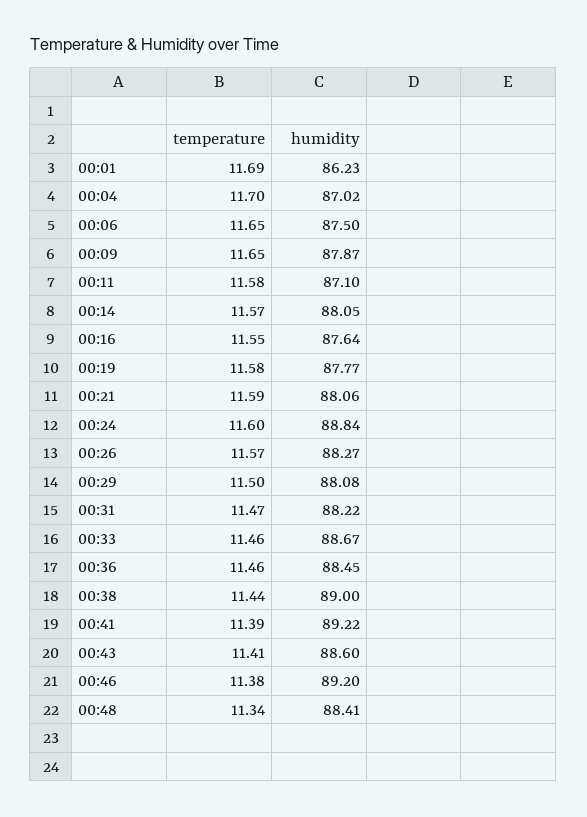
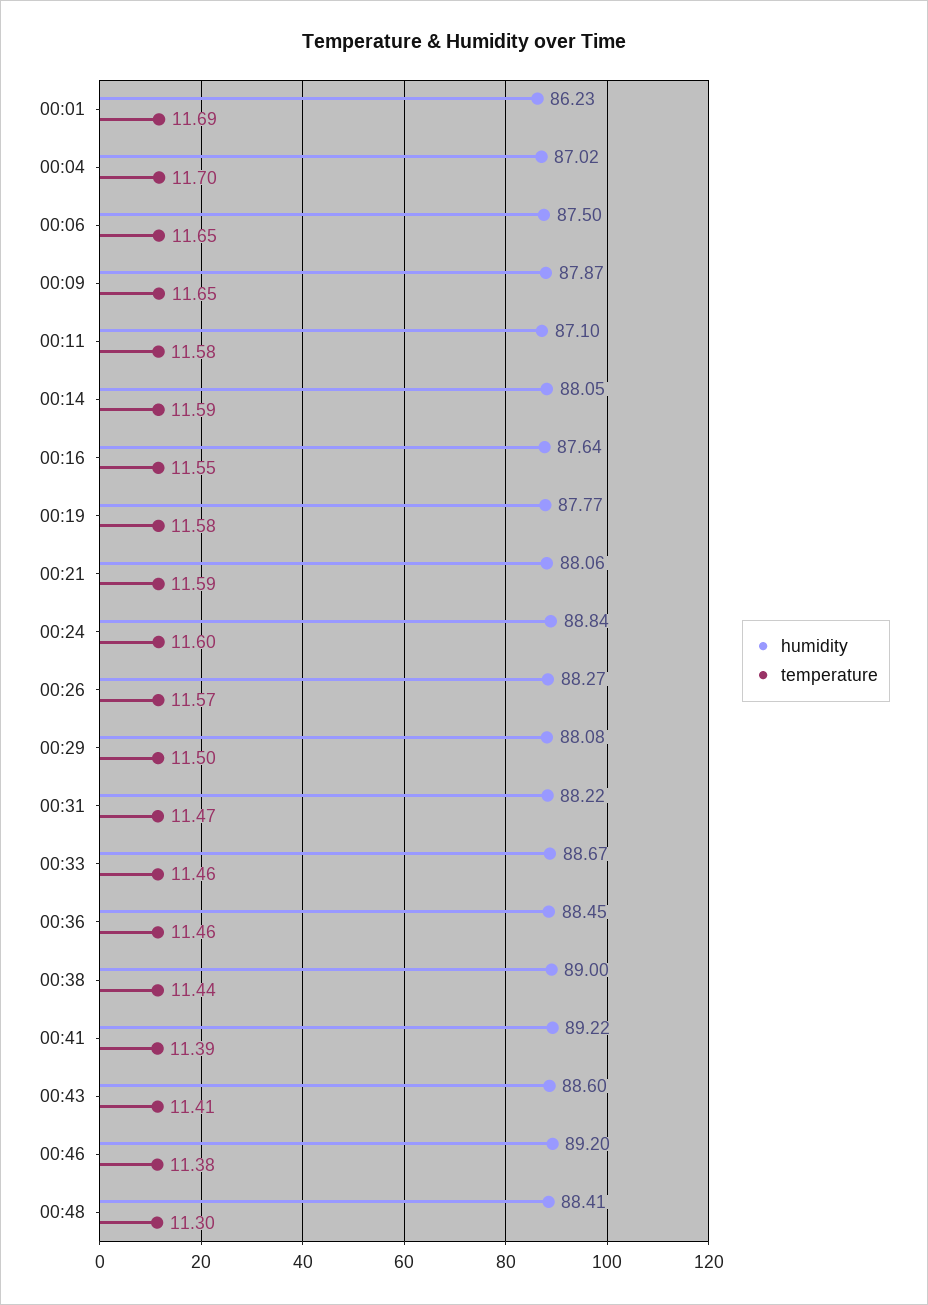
temperature, 00:14: 11.57 -> 11.59
temperature, 00:48: 11.34 -> 11.3

